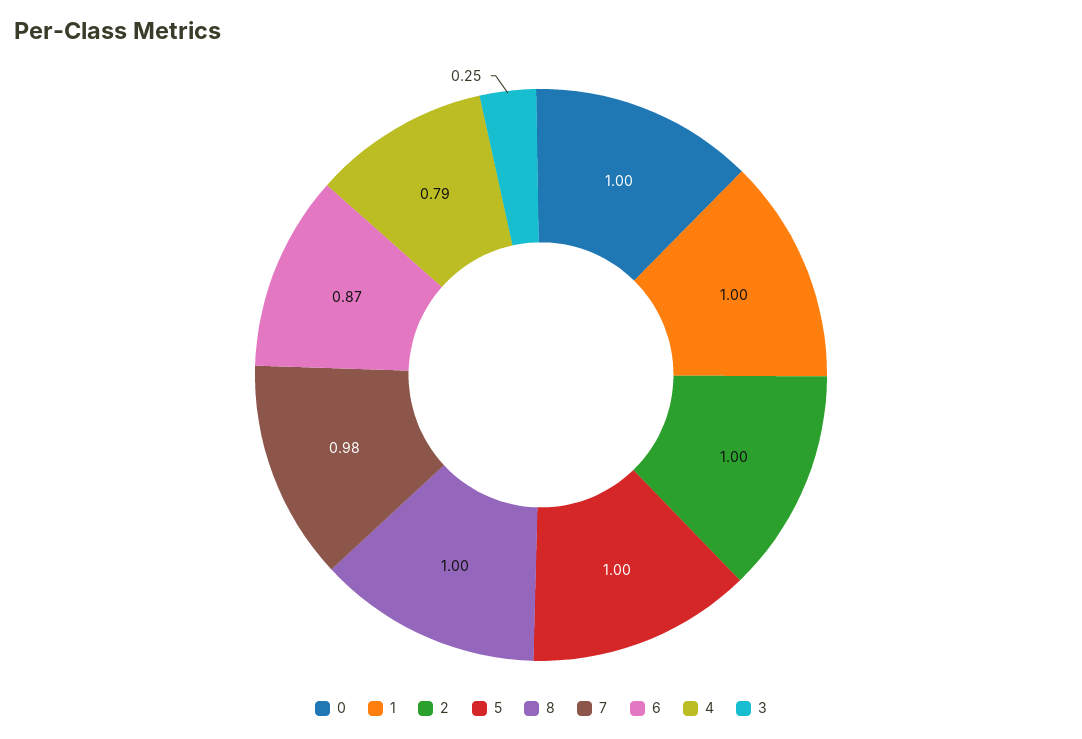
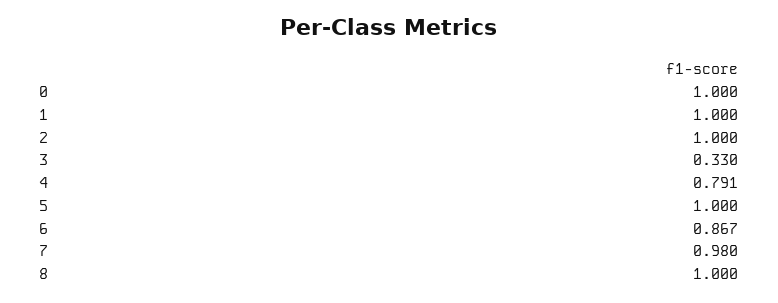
3: 0.25 -> 0.33

